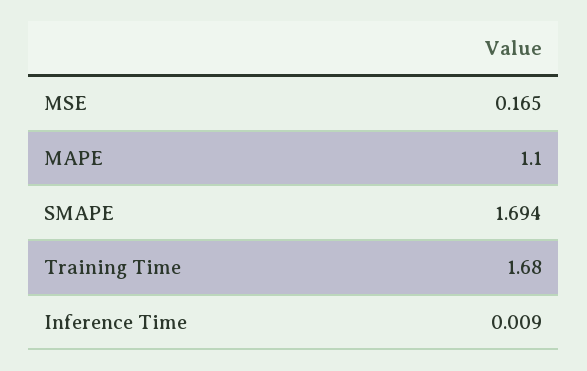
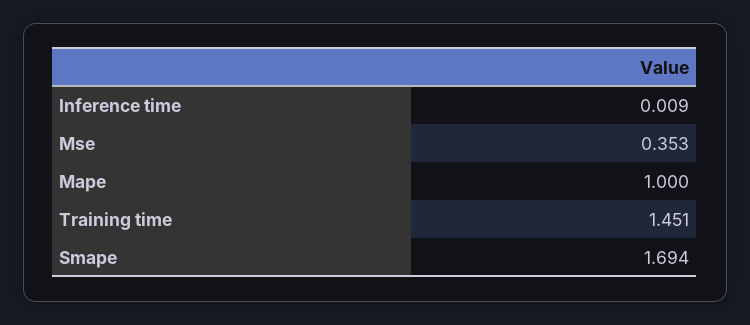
MSE: 0.165 -> 0.353
MAPE: 1.1 -> 1
Training Time: 1.68 -> 1.451

